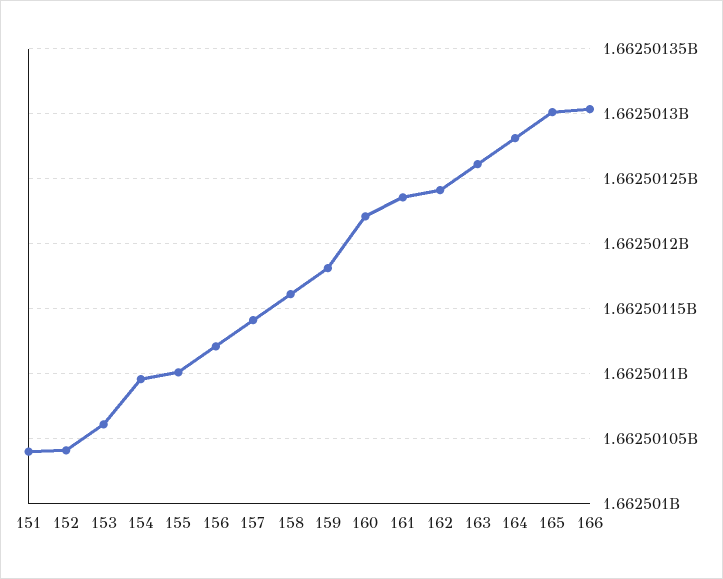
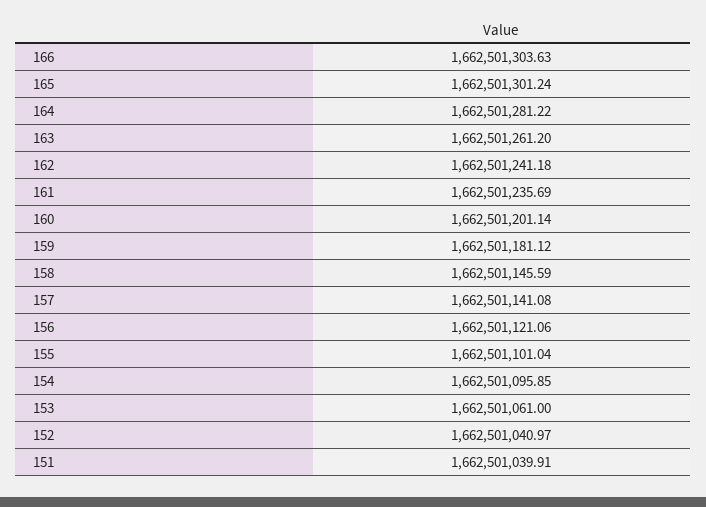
158: 1662501160 -> 1662501145.59
160: 1662501220 -> 1662501201.14

